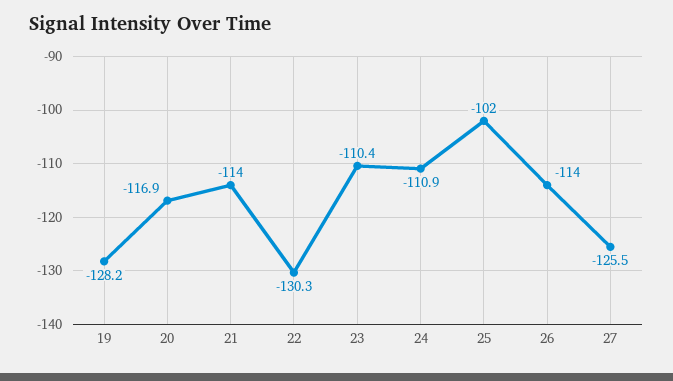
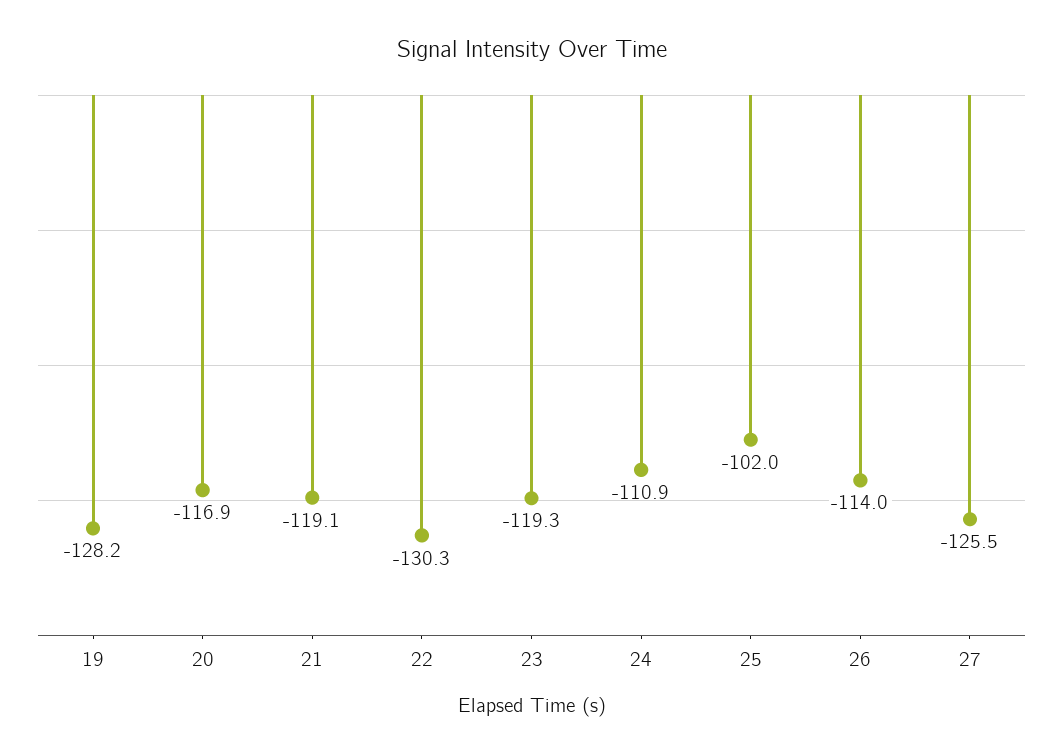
21: -114 -> -119.1
23: -110.4 -> -119.3

